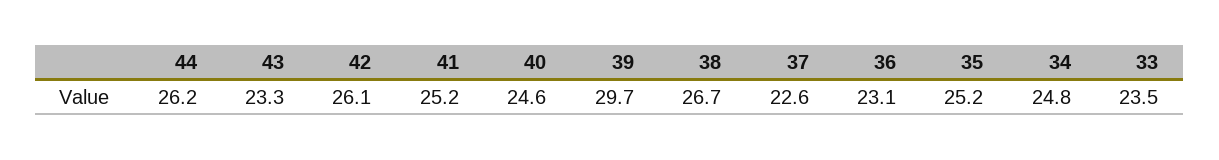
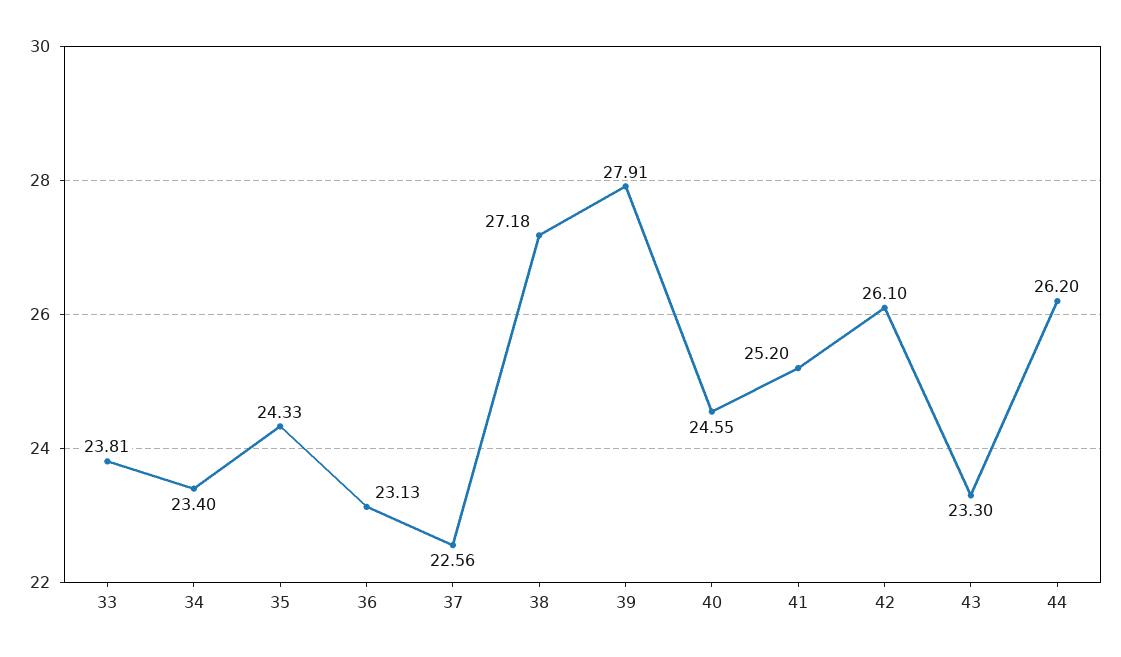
39: 29.7 -> 27.91
38: 26.7 -> 27.18
35: 25.2 -> 24.33
34: 24.8 -> 23.4
33: 23.5 -> 23.81

